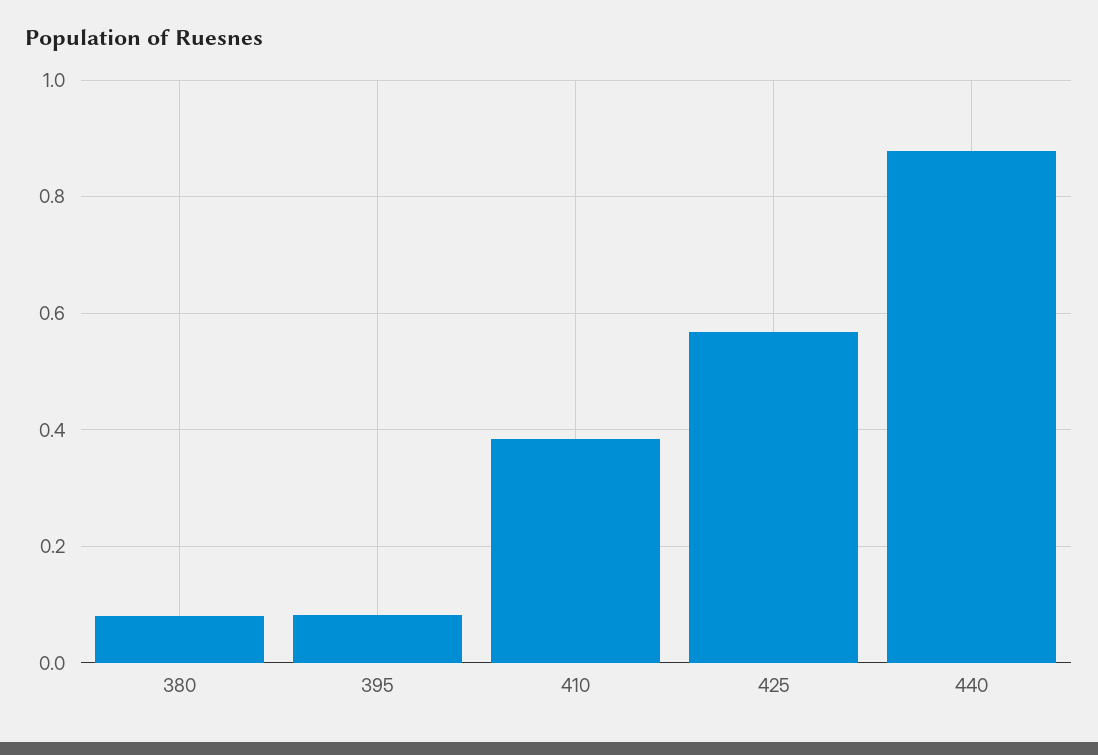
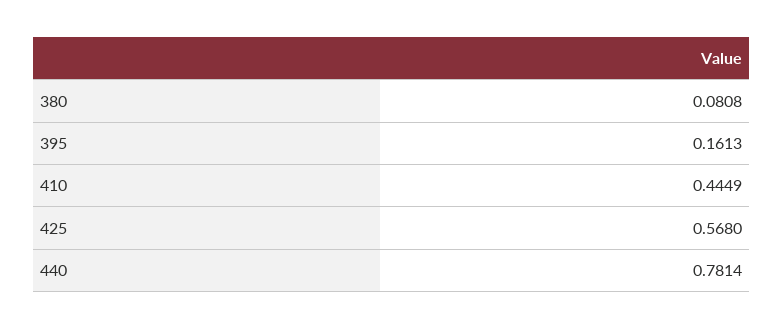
395: 0.08 -> 0.1613
410: 0.38 -> 0.4449
440: 0.88 -> 0.7814

